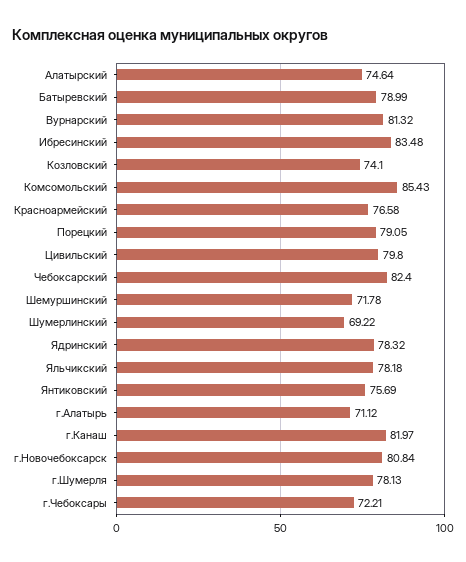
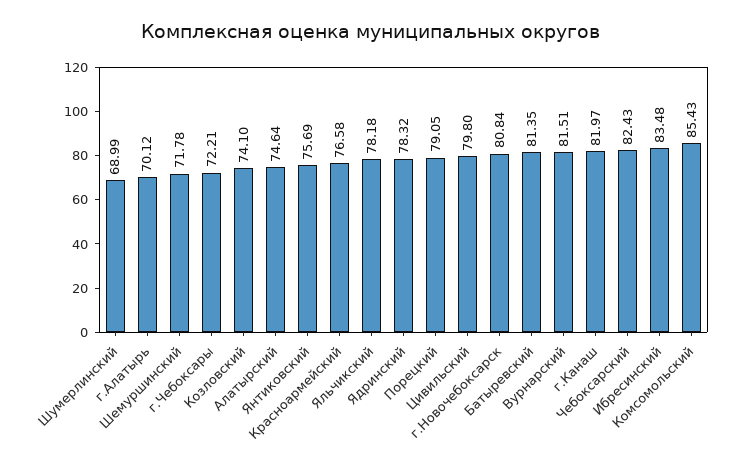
Батыревский: 78.99 -> 81.35
Вурнарский: 81.32 -> 81.51
Чебоксарский: 82.4 -> 82.43
Шумерлинский: 69.22 -> 68.99
г.Алатырь: 71.12 -> 70.12
г.Шумерля: 78.13 -> none

